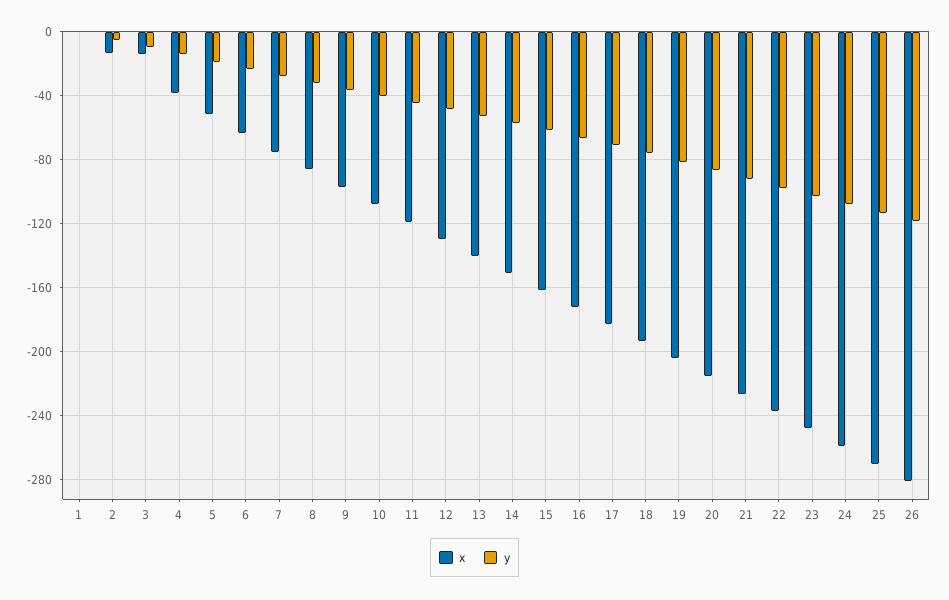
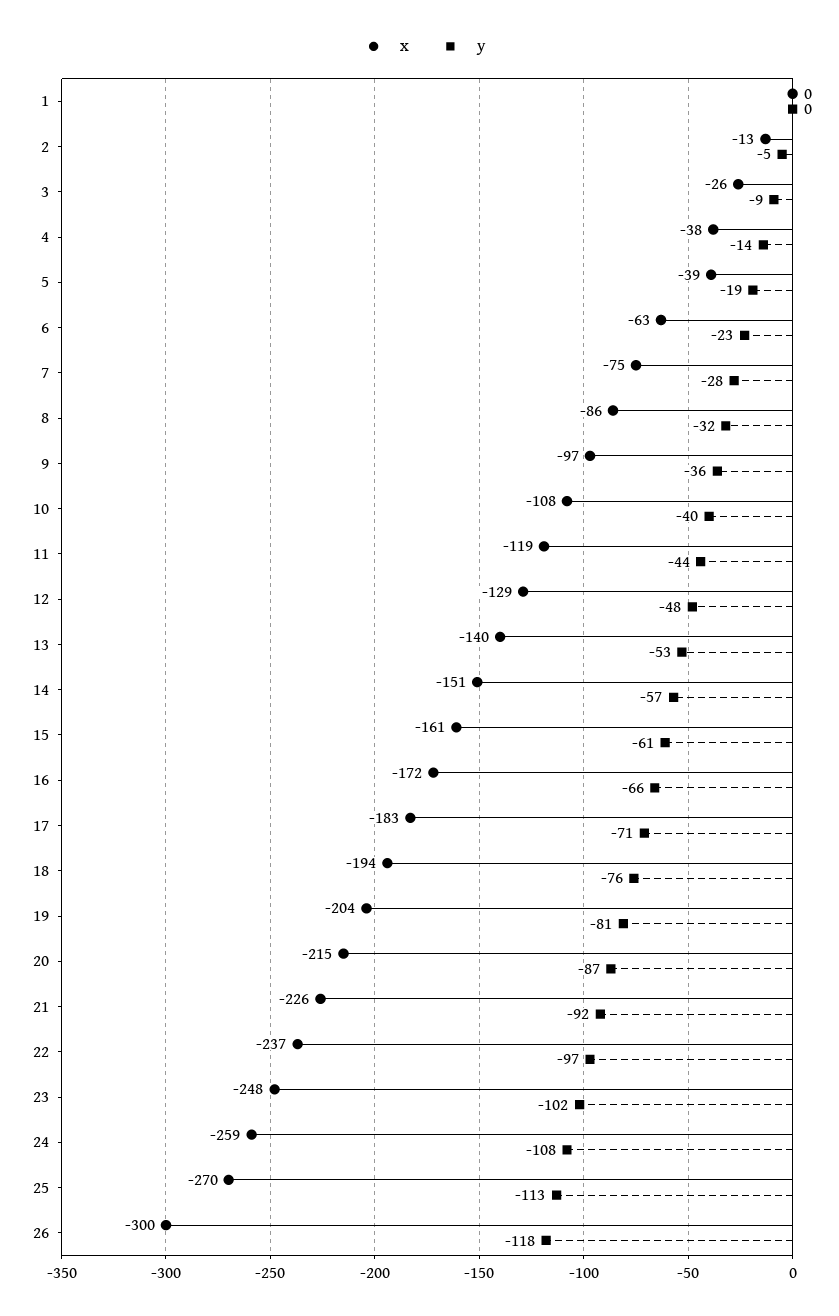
x, 3: -15 -> -26
x, 5: -50 -> -39
x, 26: -280 -> -300

